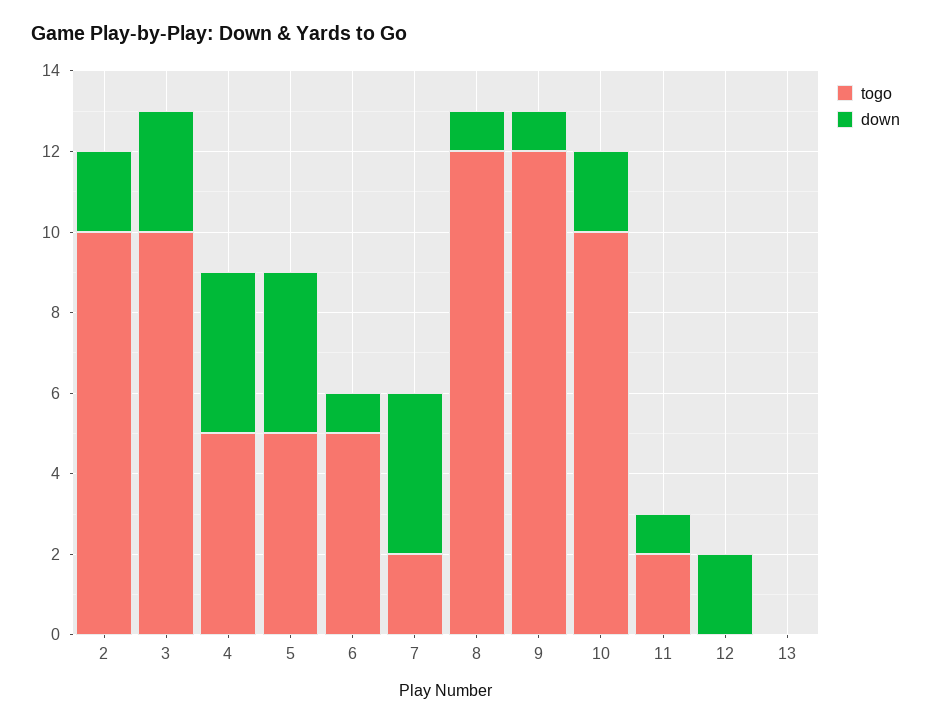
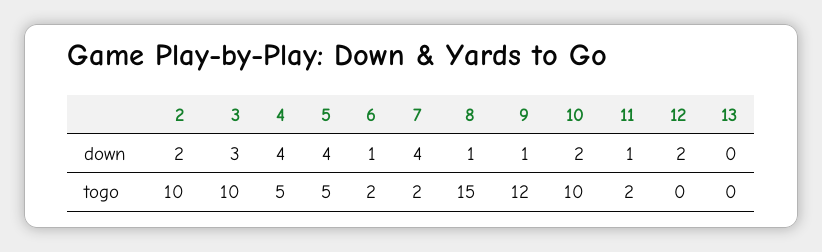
togo, 6: 5 -> 2
togo, 8: 12 -> 15

